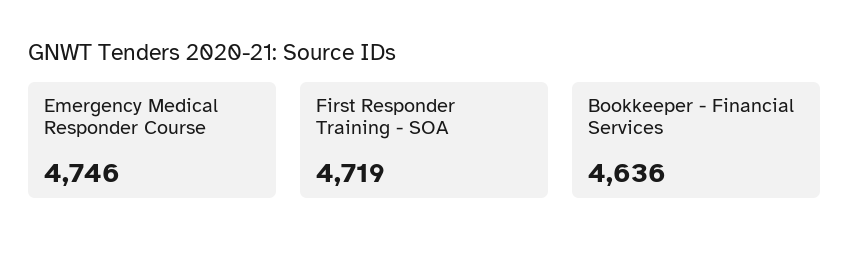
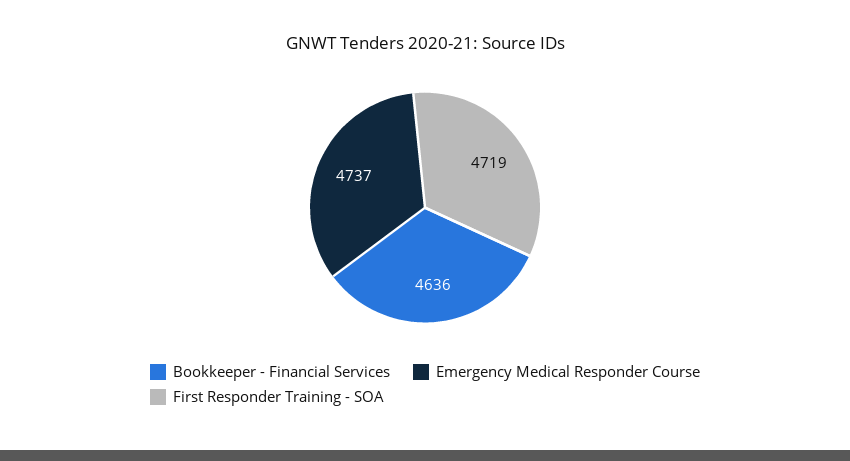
Emergency Medical Responder Course: 4746 -> 4737

